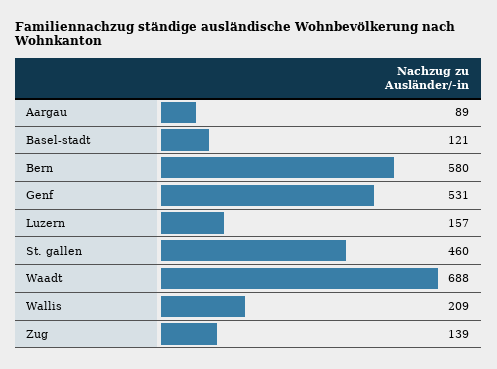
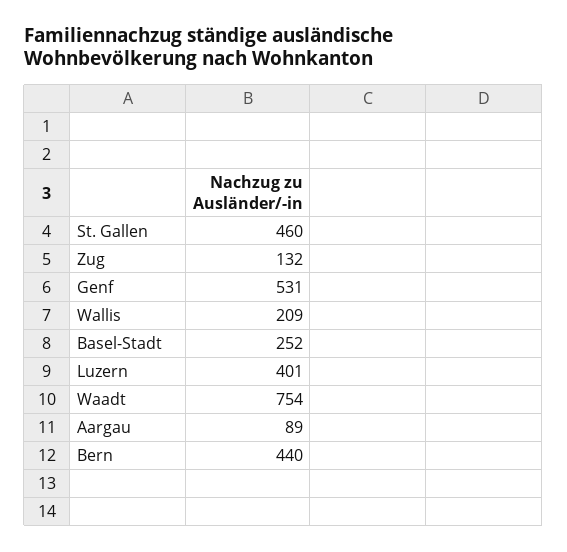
Basel-stadt: 121 -> 252
Bern: 580 -> 440
Luzern: 157 -> 401
Waadt: 688 -> 754
Zug: 139 -> 132

